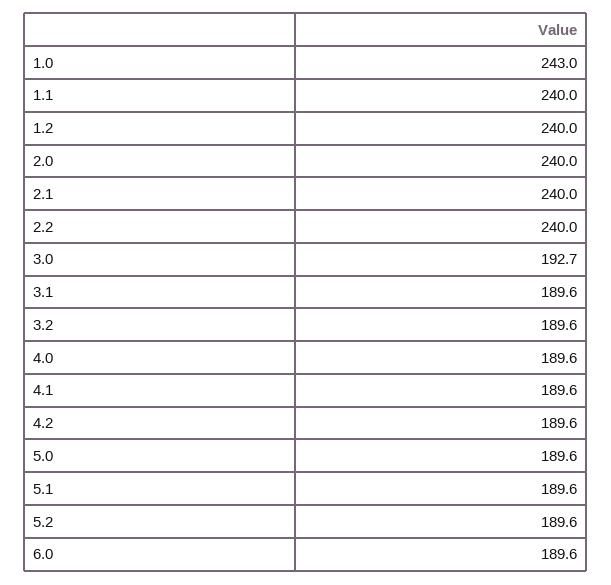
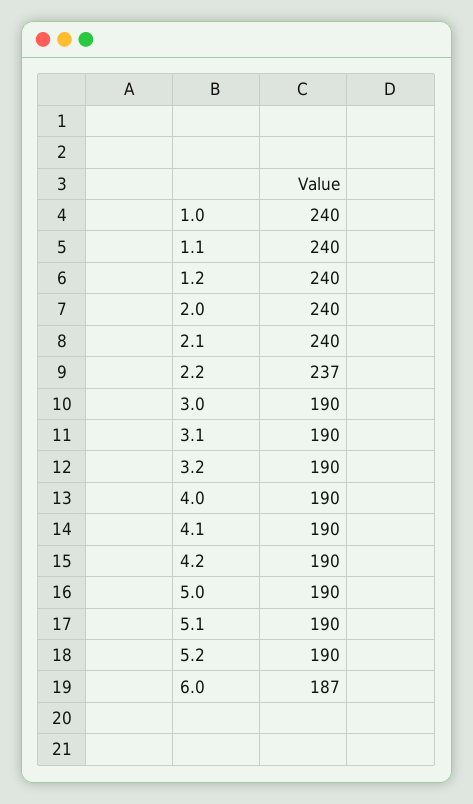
1.0: 243 -> 240
2.2: 240 -> 237
3.0: 192.7 -> 190
6.0: 189.6 -> 187

